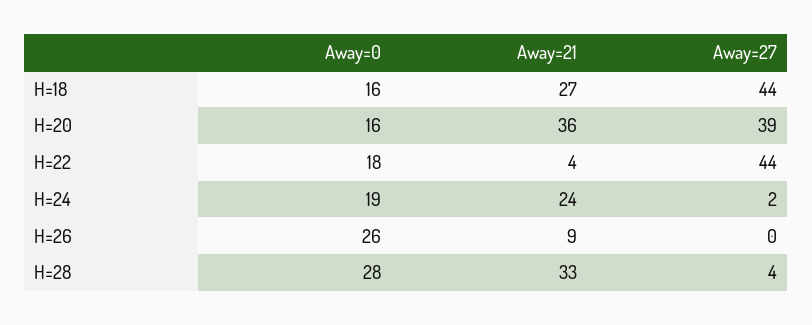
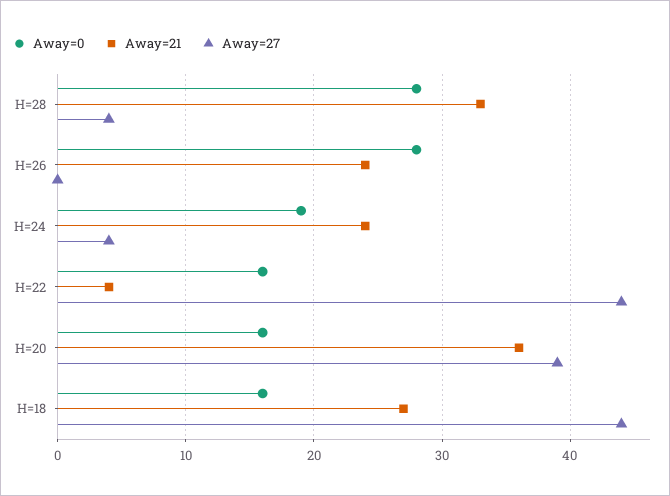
Away=0, H=22: 18 -> 16
Away=27, H=24: 2 -> 4
Away=0, H=26: 26 -> 28
Away=21, H=26: 9 -> 24

